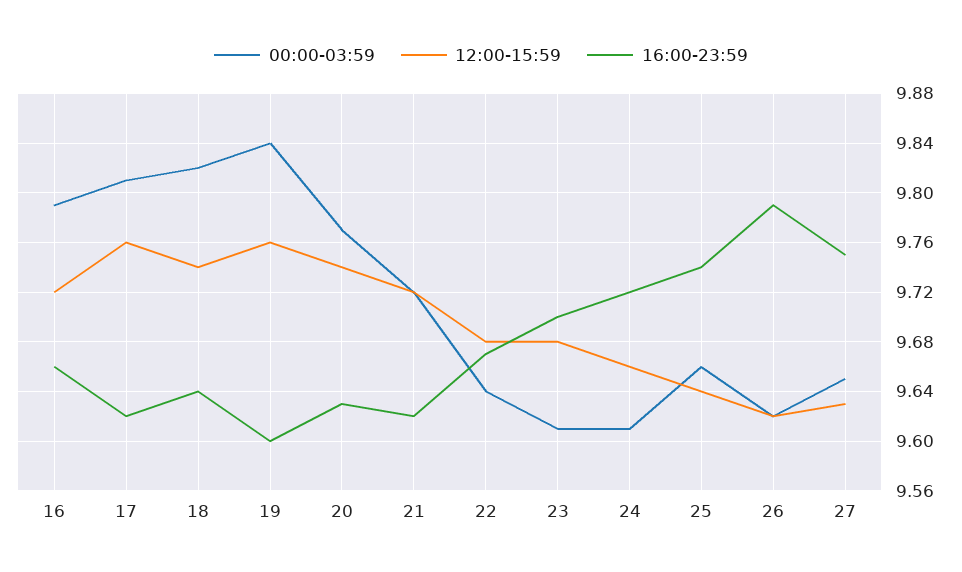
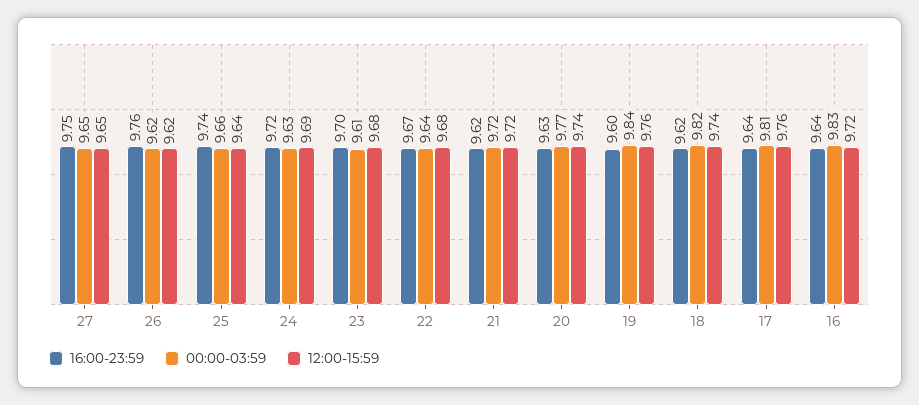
00:00-03:59, 16: 9.79 -> 9.83
16:00-23:59, 16: 9.66 -> 9.64
16:00-23:59, 17: 9.62 -> 9.64
16:00-23:59, 18: 9.64 -> 9.62
00:00-03:59, 24: 9.61 -> 9.63
12:00-15:59, 24: 9.66 -> 9.69
16:00-23:59, 26: 9.79 -> 9.76
12:00-15:59, 27: 9.63 -> 9.65

